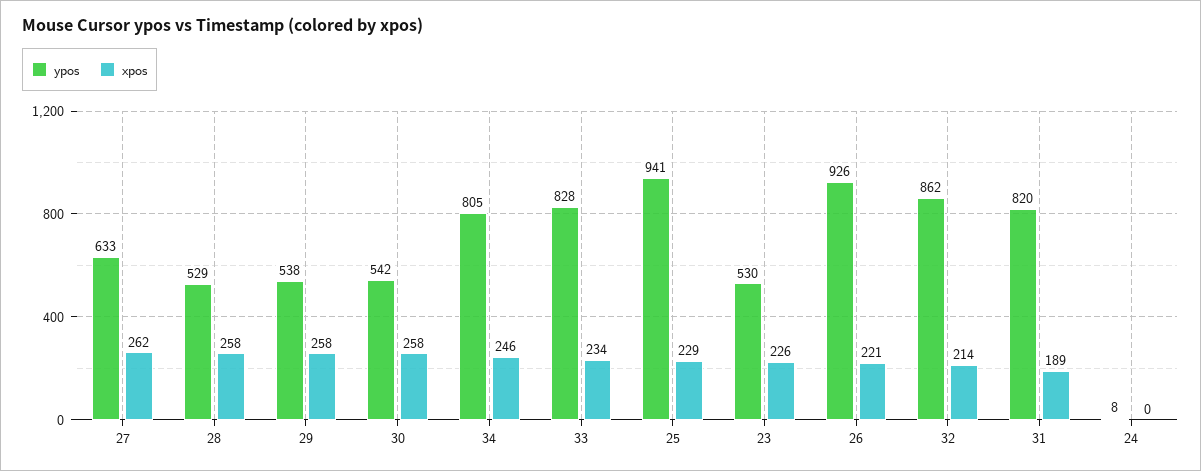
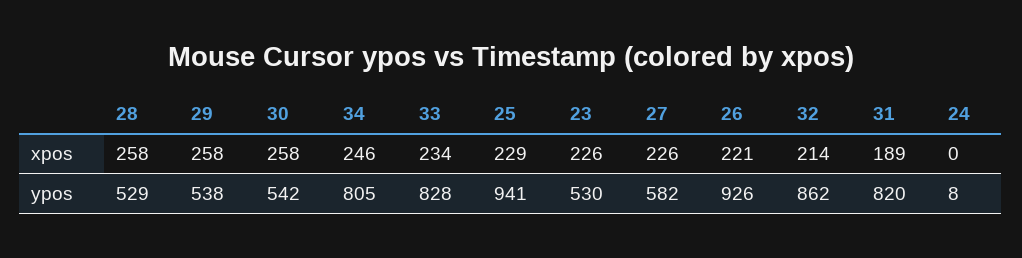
ypos, 27: 633 -> 582
xpos, 27: 262 -> 226

